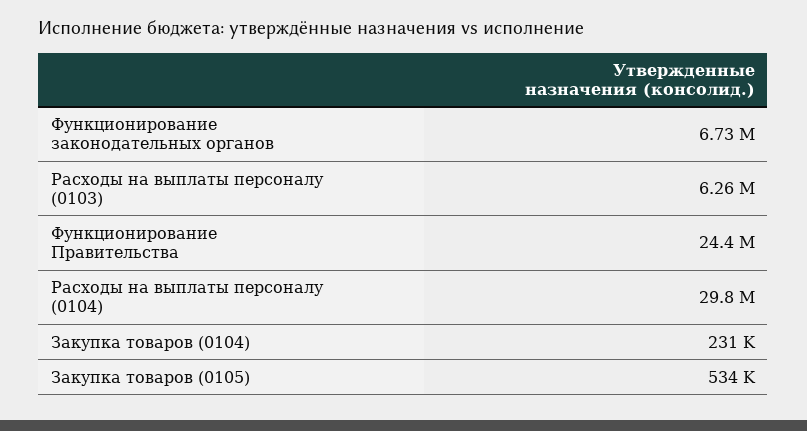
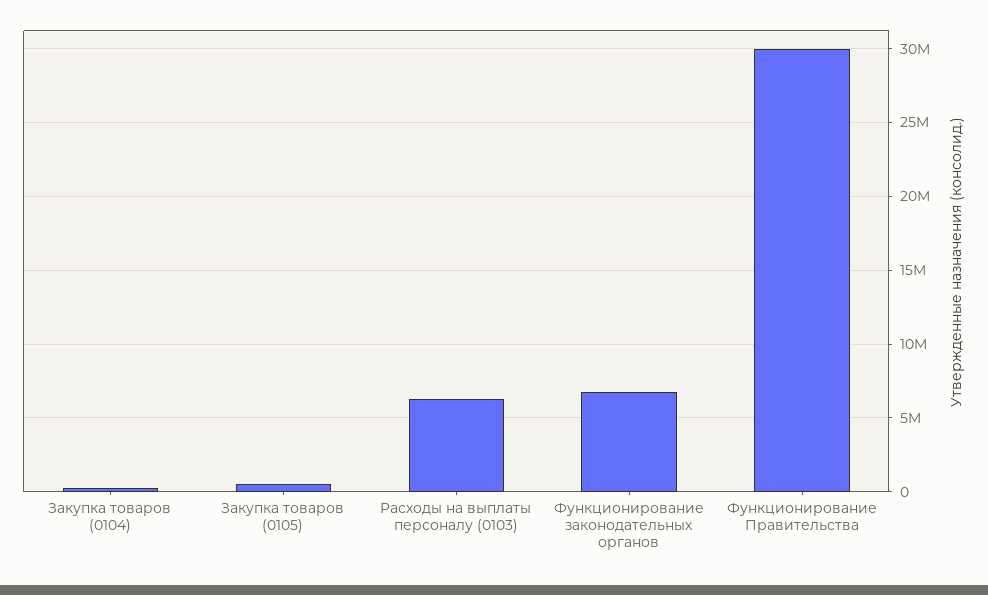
Функционирование Правительства: 24400000 -> 30000000
Расходы на выплаты персоналу (0104): 29800000 -> none

